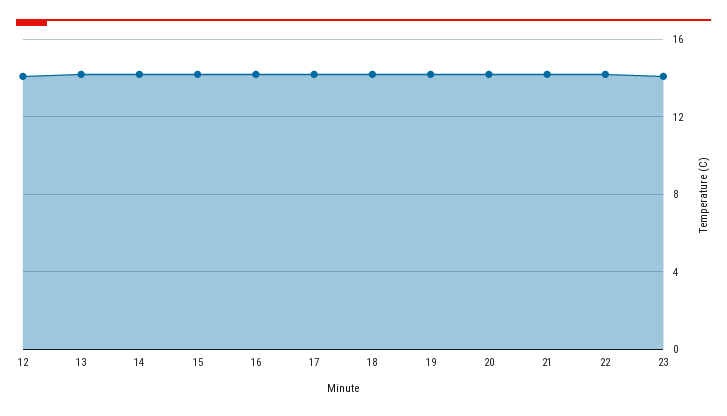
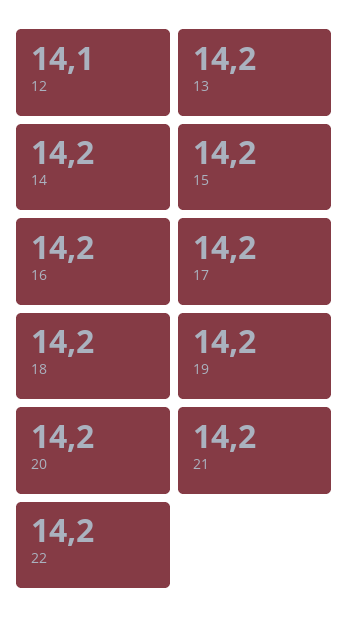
23: 14 -> none

